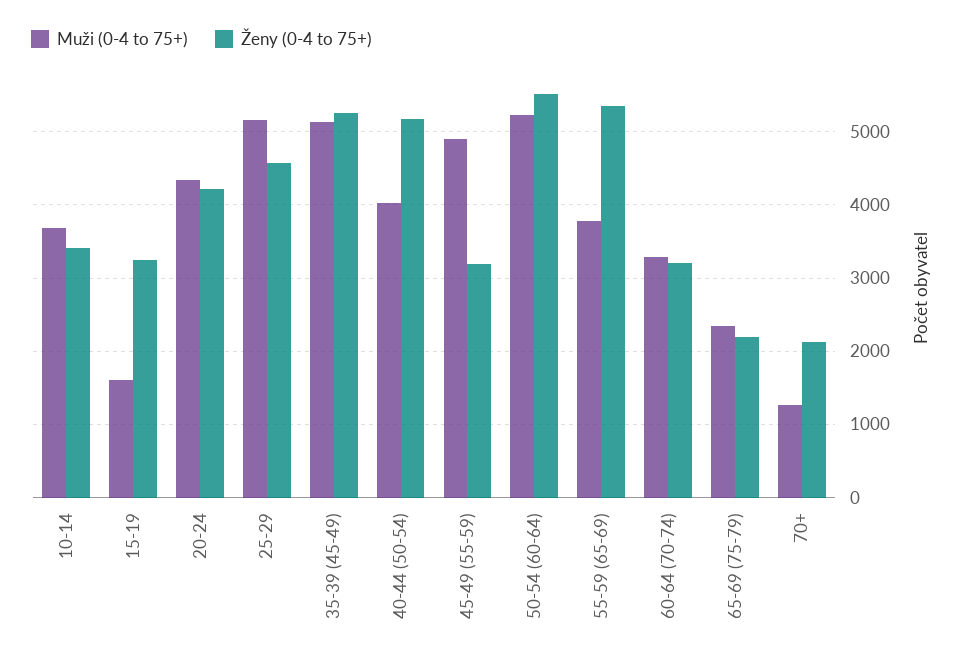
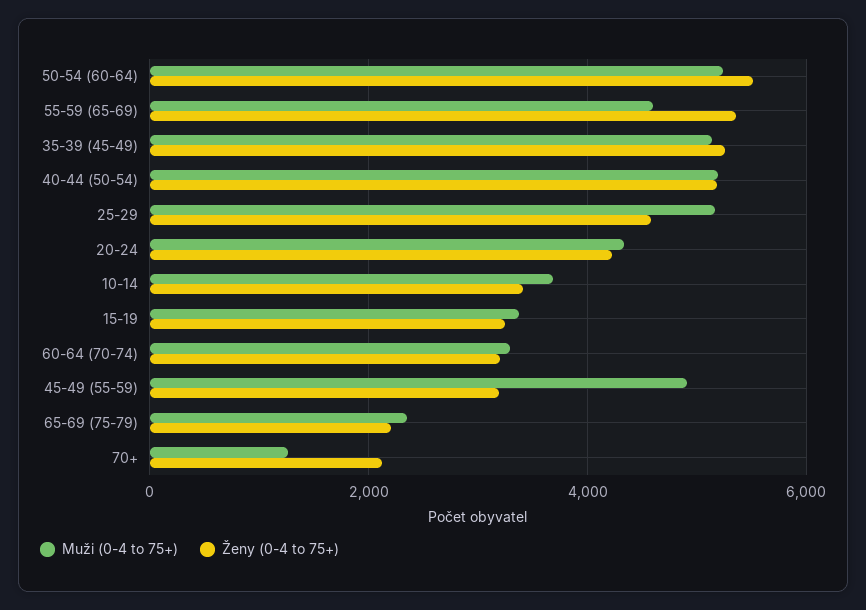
Muži (0-4 to 75+), 15-19: 1600 -> 3400
Muži (0-4 to 75+), 40-44 (50-54): 4000 -> 5200
Muži (0-4 to 75+), 55-59 (65-69): 3800 -> 4600

